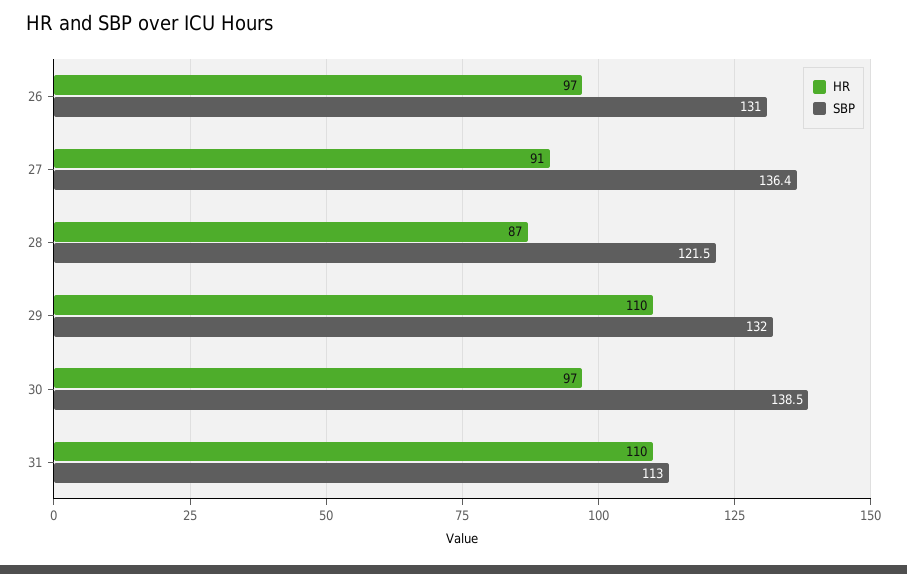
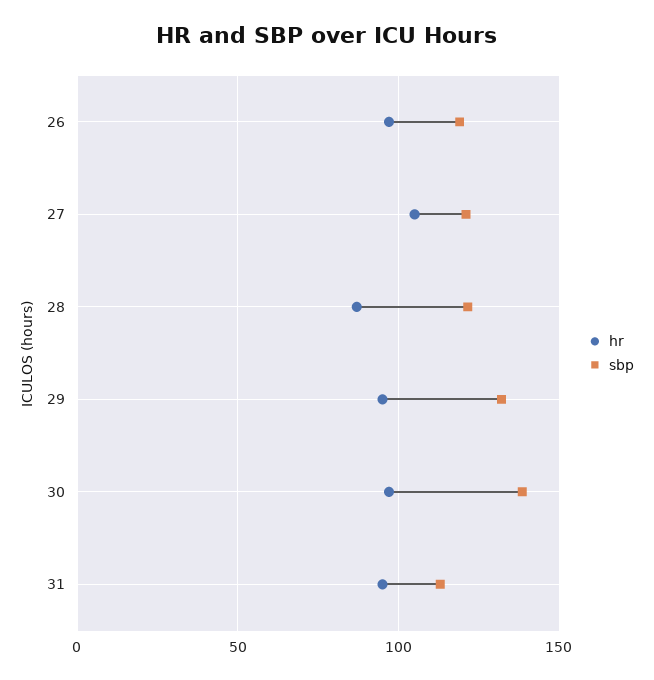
SBP, 26: 131 -> 120
HR, 27: 91 -> 105
SBP, 27: 136.4 -> 120
HR, 29: 110 -> 95
HR, 31: 110 -> 95

